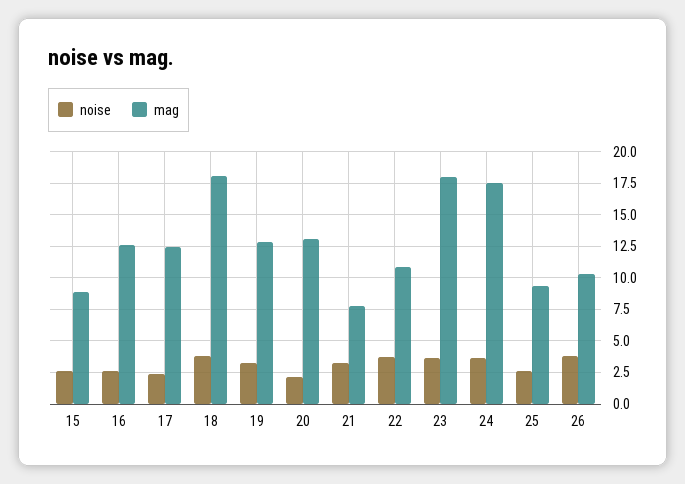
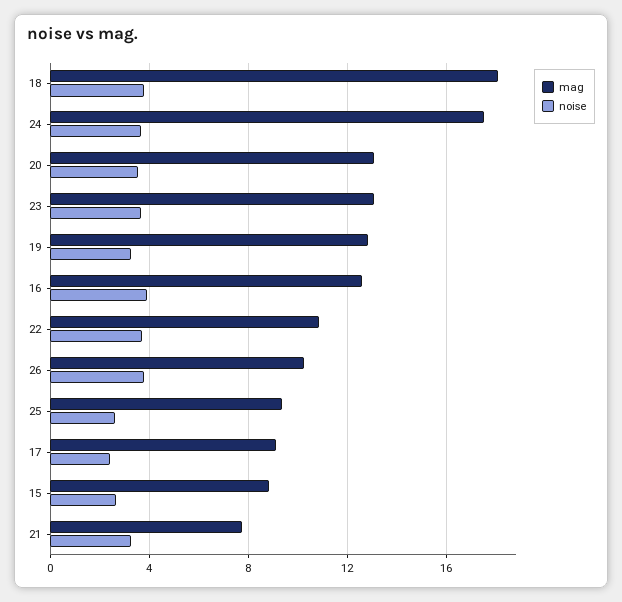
noise, 16: 2.5 -> 4
mag, 17: 12.5 -> 9
noise, 20: 2 -> 3.5
mag, 23: 18 -> 13

